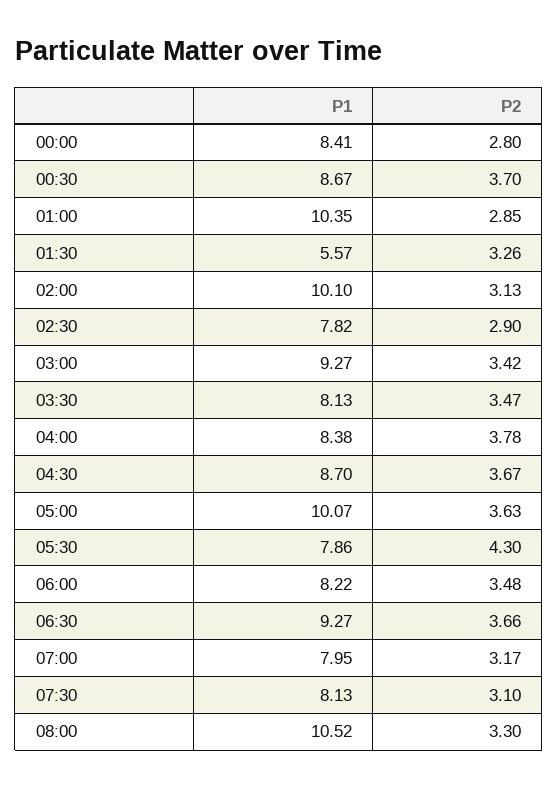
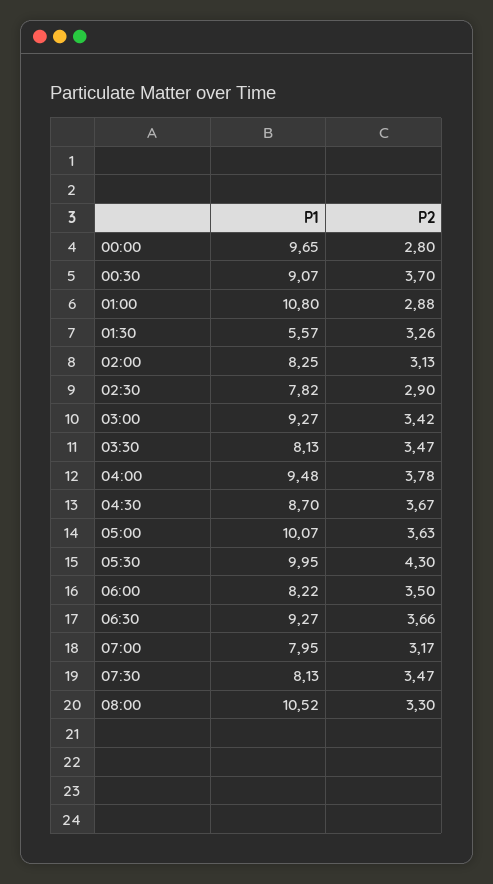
P1, 00:00: 8.41 -> 9.65
P1, 00:30: 8.67 -> 9.07
P1, 01:00: 10.35 -> 10.8
P2, 01:00: 2.85 -> 2.88
P1, 02:00: 10.1 -> 8.25
P1, 04:00: 8.38 -> 9.48
P1, 05:30: 7.86 -> 9.95
P2, 06:00: 3.48 -> 3.5
P2, 07:30: 3.1 -> 3.47

